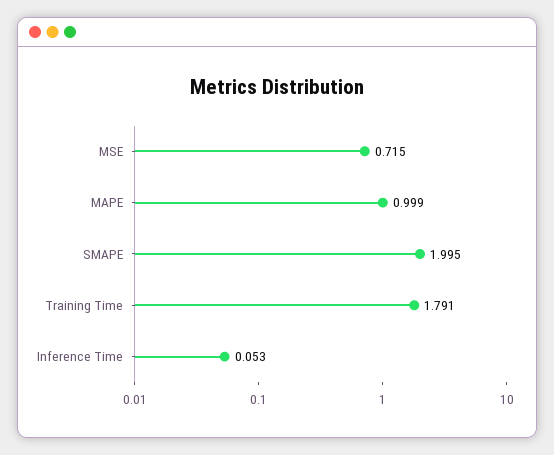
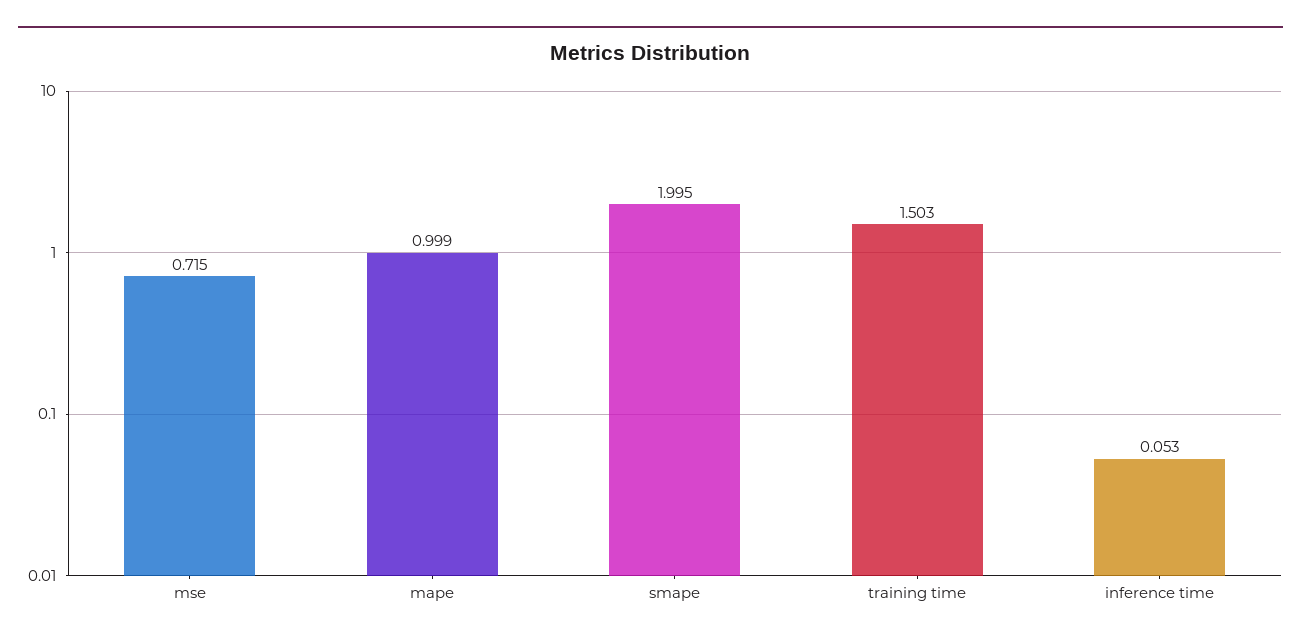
Training Time: 1.791 -> 1.503

